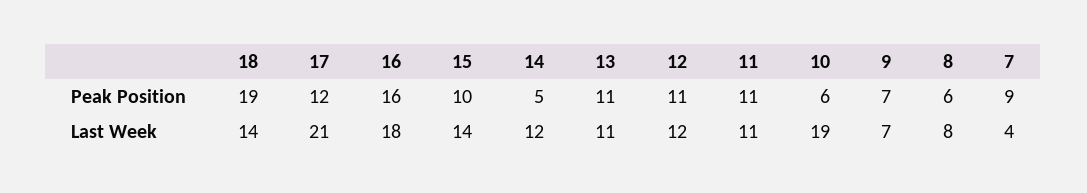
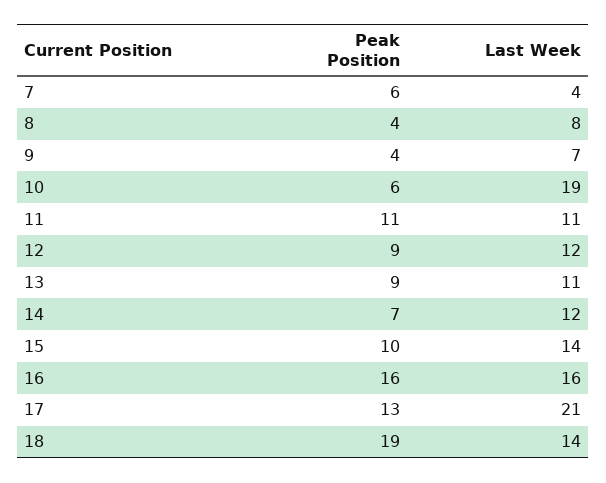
17, Peak Position: 12 -> 13
14, Peak Position: 5 -> 7
13, Peak Position: 11 -> 9
12, Peak Position: 11 -> 9
9, Peak Position: 7 -> 4
8, Peak Position: 6 -> 4
7, Peak Position: 9 -> 6
16, Last Week: 18 -> 16

